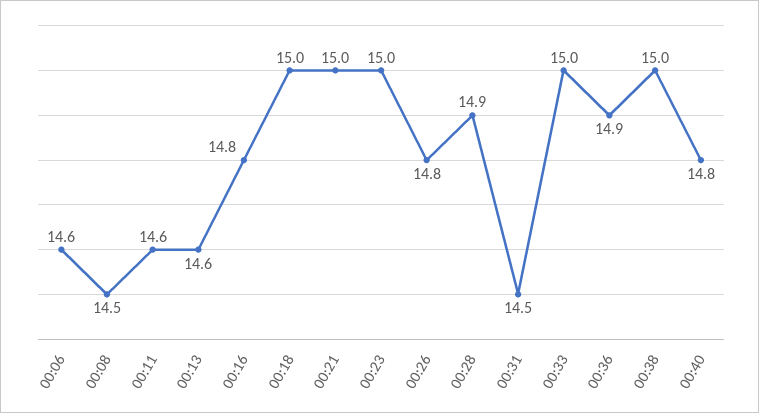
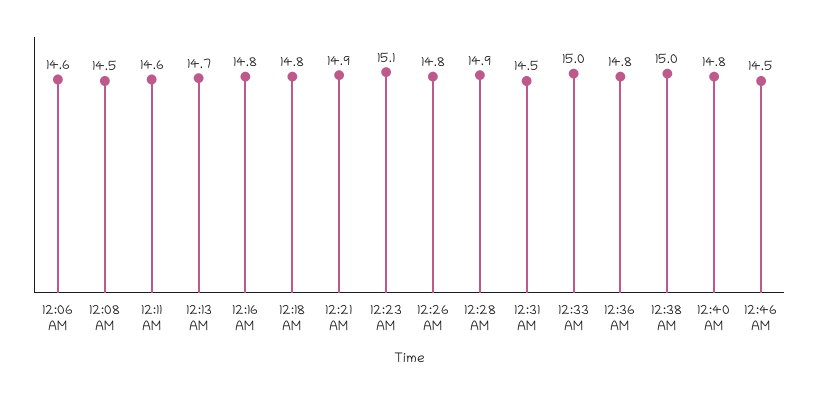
00:13: 14.6 -> 14.7
00:18: 15 -> 14.8
00:21: 15 -> 14.9
00:23: 15 -> 15.1
00:36: 14.9 -> 14.8
12:46 AM: none -> 14.5

